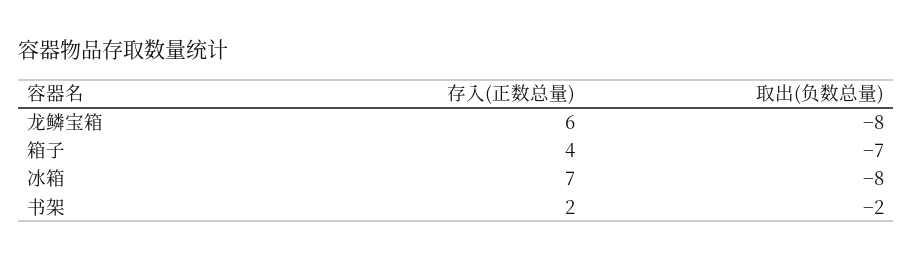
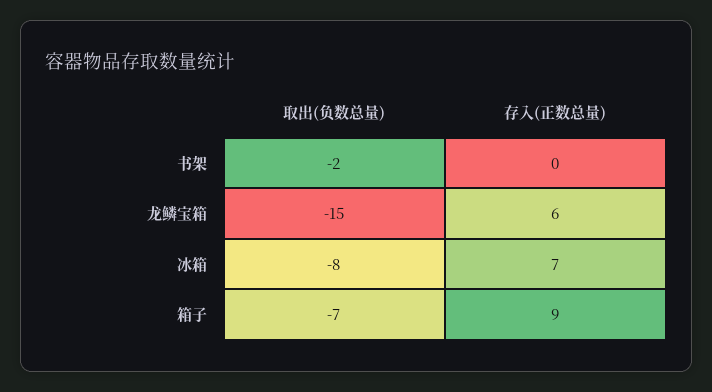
取出(负数总量), 龙鳞宝箱: -8 -> -15
存入(正数总量), 箱子: 4 -> 9
存入(正数总量), 书架: 2 -> 0

